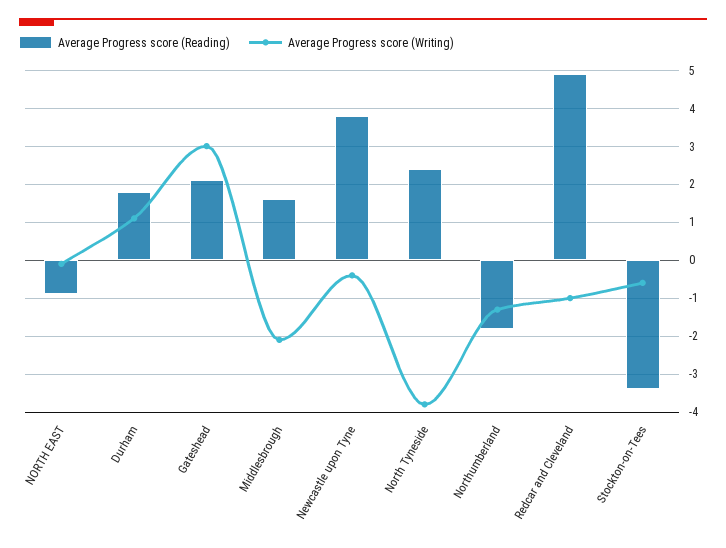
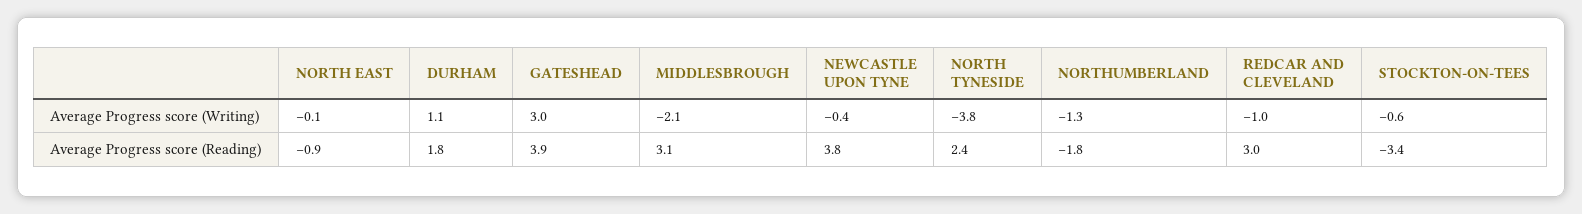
Average Progress score (Reading), Gateshead: 2 -> 3.9
Average Progress score (Reading), Middlesbrough: 1.5 -> 3.1
Average Progress score (Reading), Redcar and Cleveland: 5 -> 3

